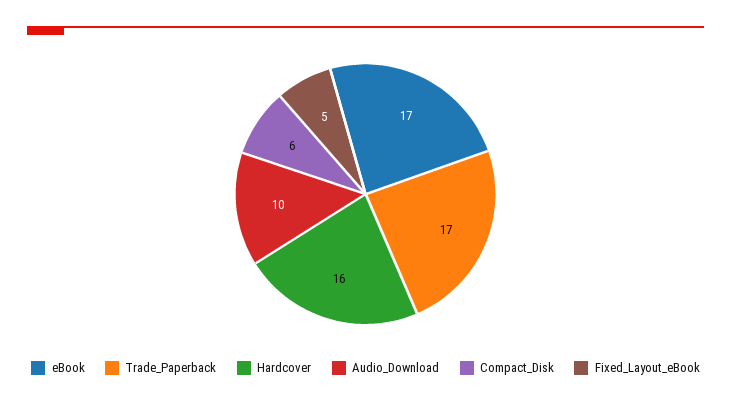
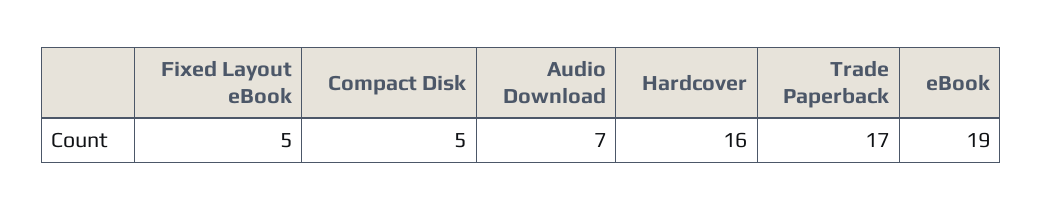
eBook: 17 -> 19
Audio_Download: 10 -> 7
Compact_Disk: 6 -> 5

